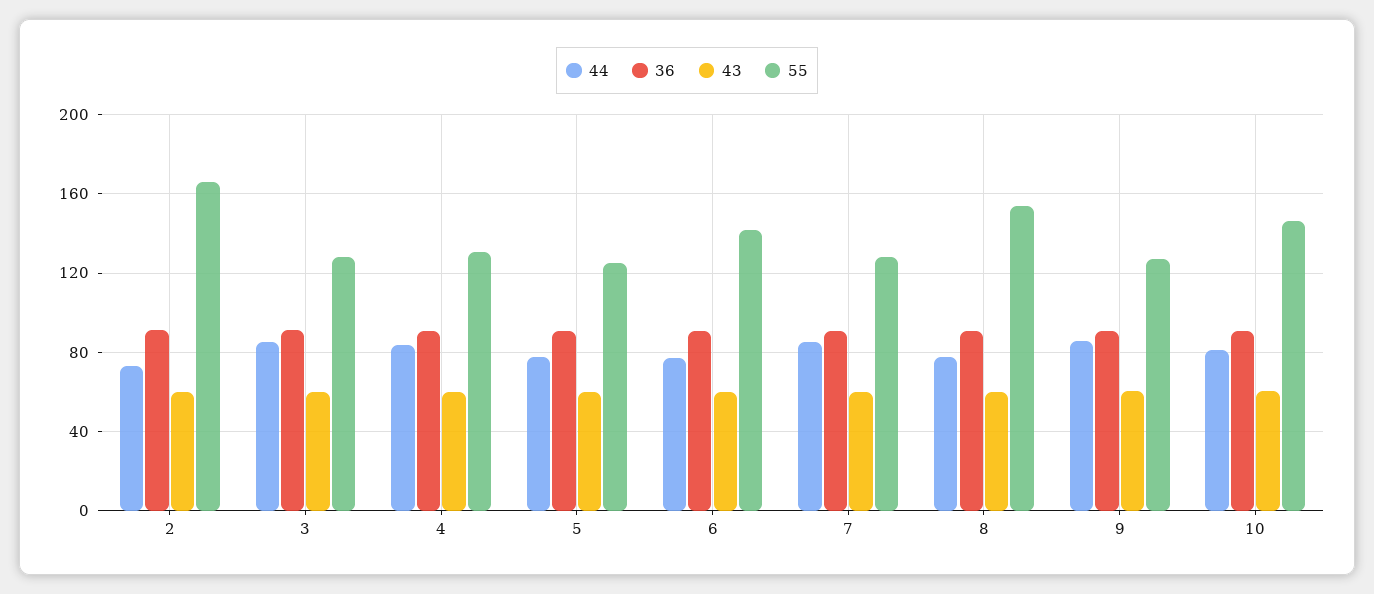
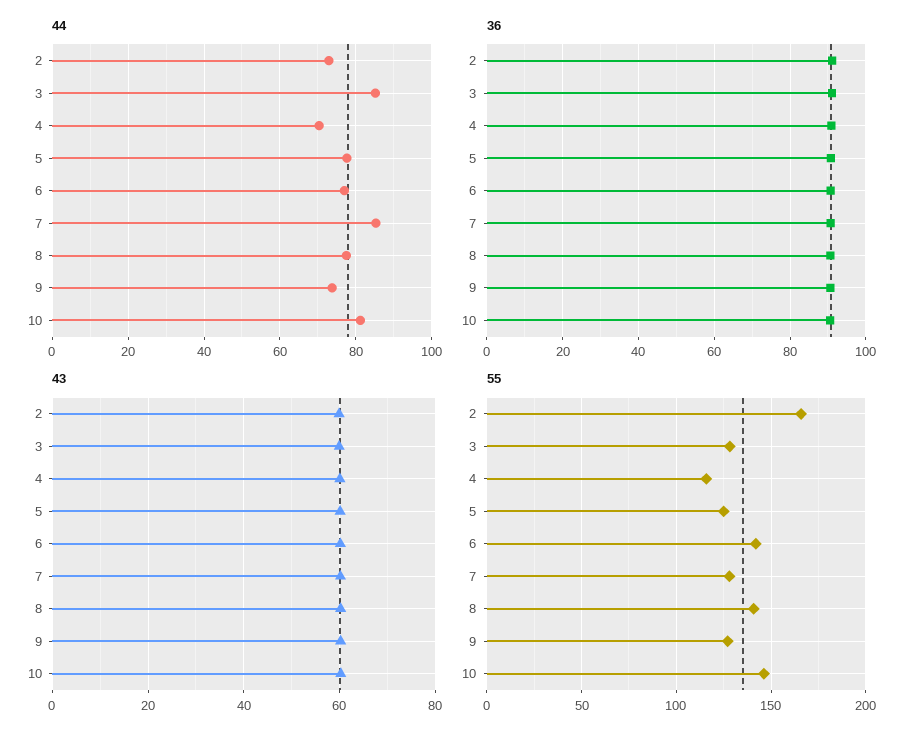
44, 4: 85 -> 70
55, 4: 130 -> 115
55, 8: 155 -> 140
44, 9: 85 -> 74

